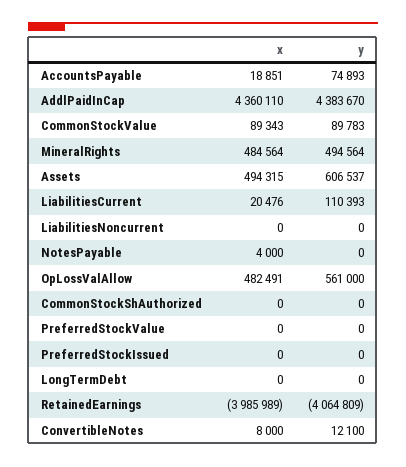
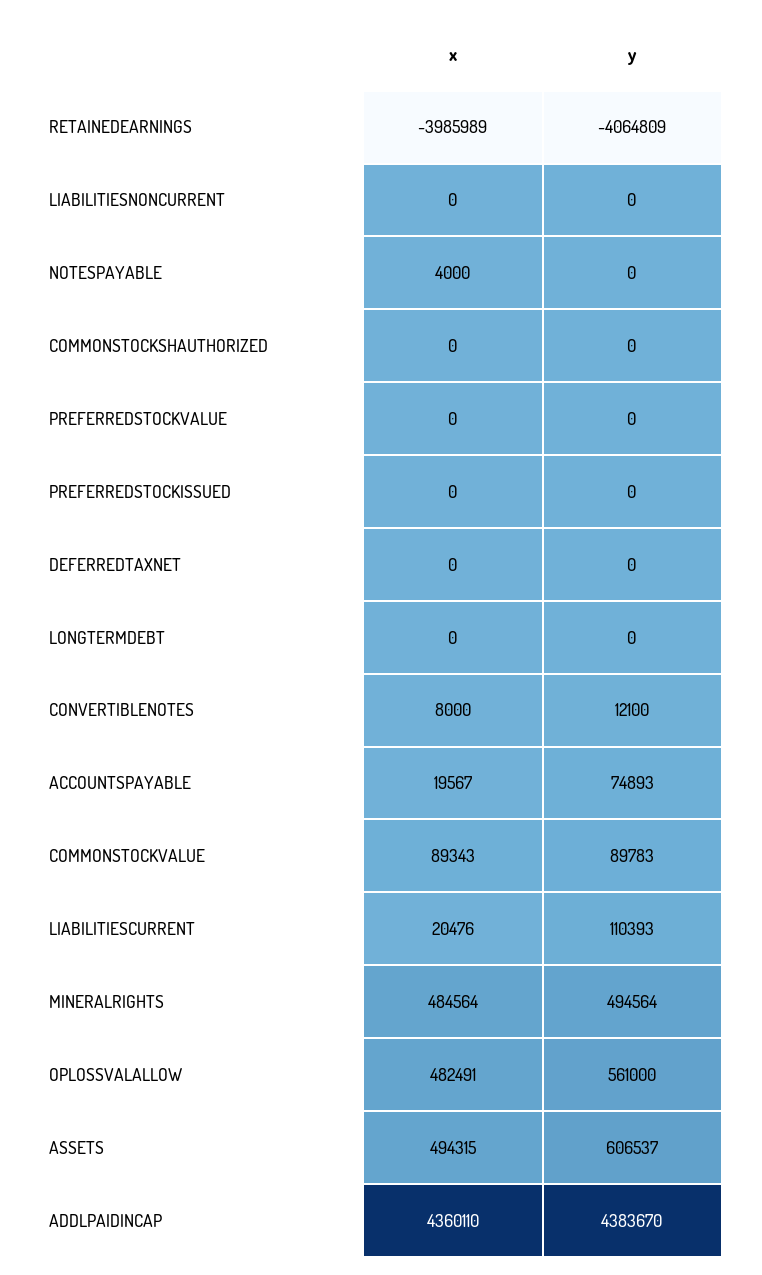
x, AccountsPayable: 18851 -> 19567
x, DEFERREDTAXNET: none -> 0
y, DEFERREDTAXNET: none -> 0

